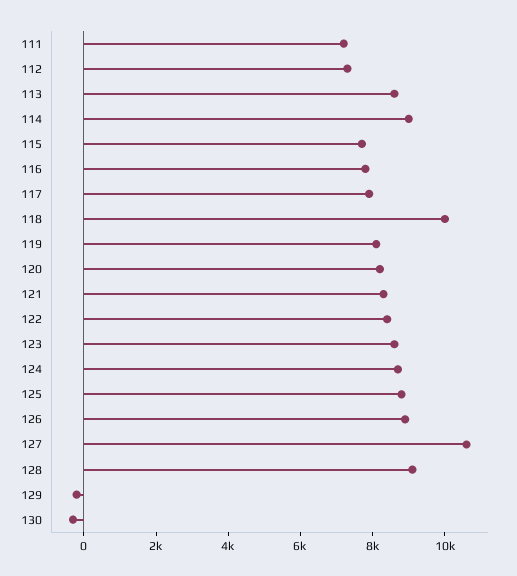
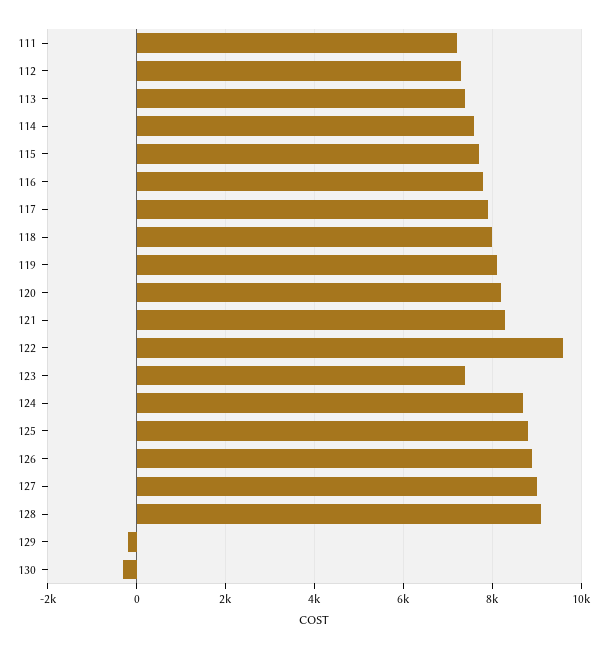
113: 8500 -> 7400
114: 9000 -> 7600
118: 10000 -> 8000
122: 8500 -> 9600
123: 8500 -> 7400
127: 10500 -> 9000

